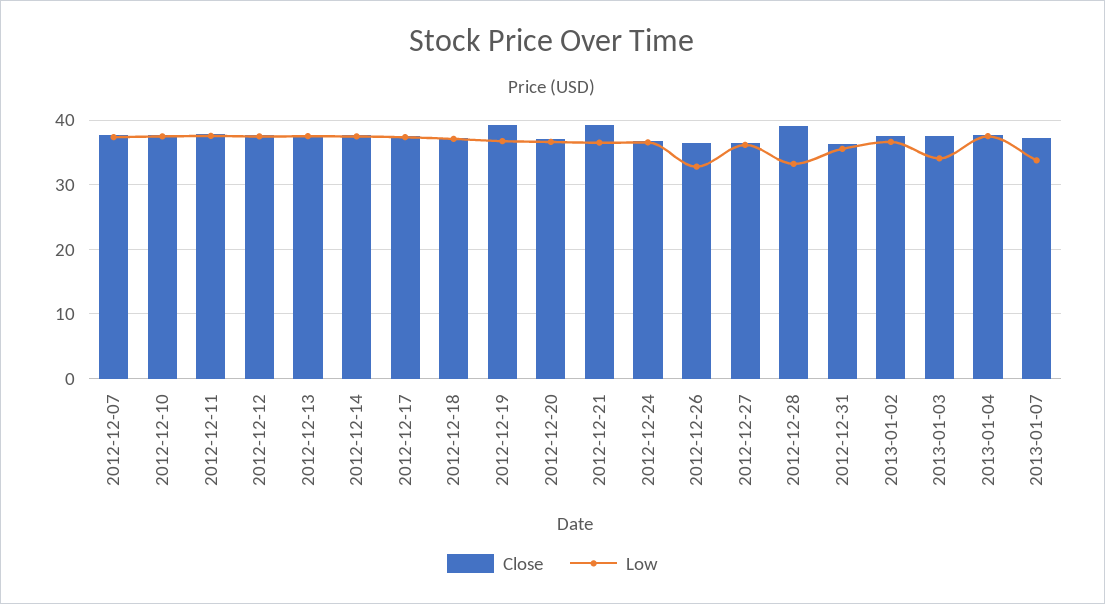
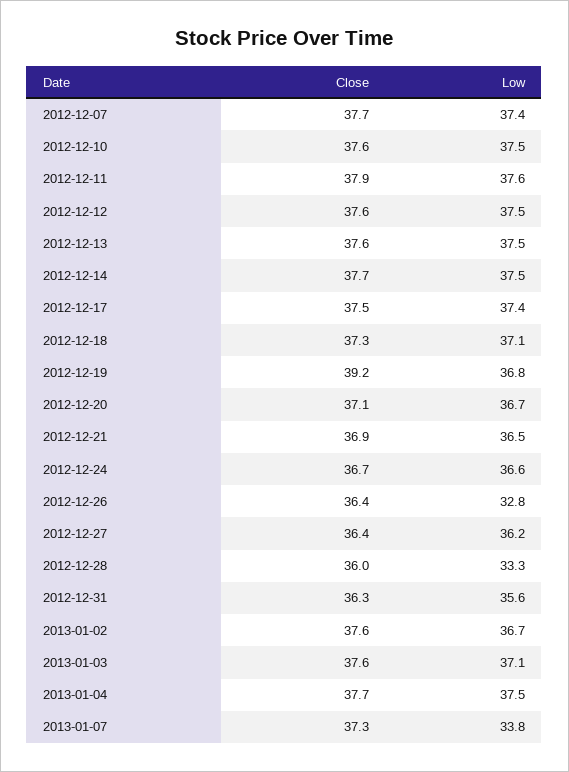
Close, 2012-12-21: 39 -> 36.9
Close, 2012-12-28: 39 -> 36
Low, 2013-01-03: 34 -> 37.1

